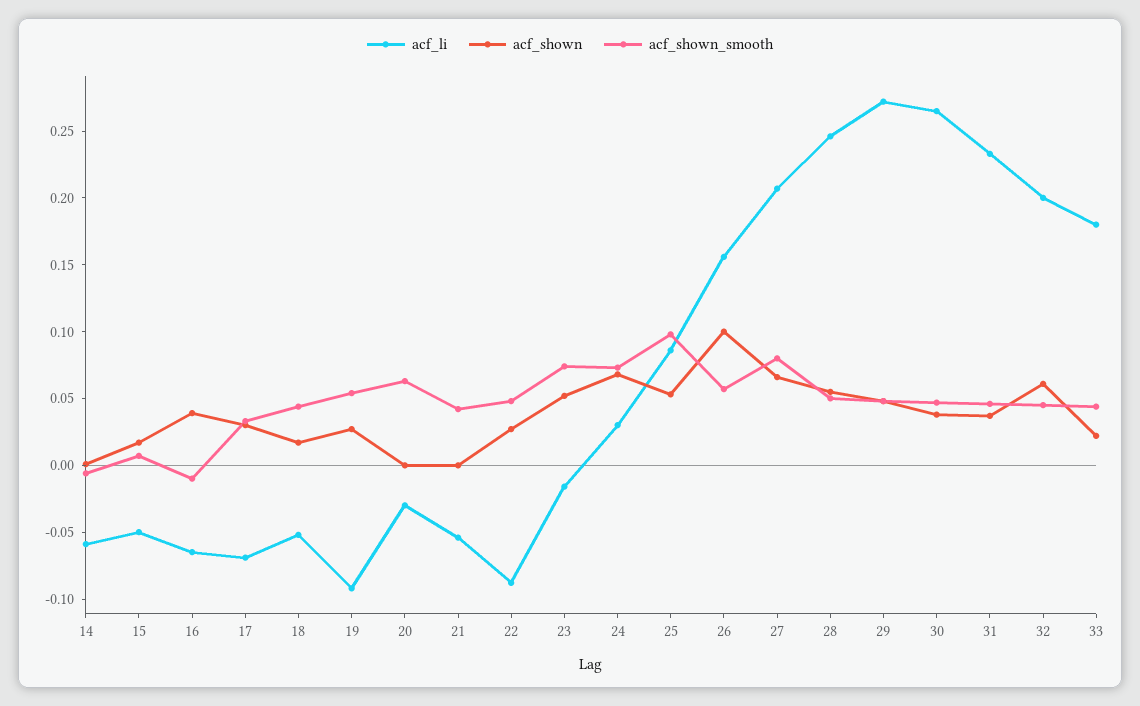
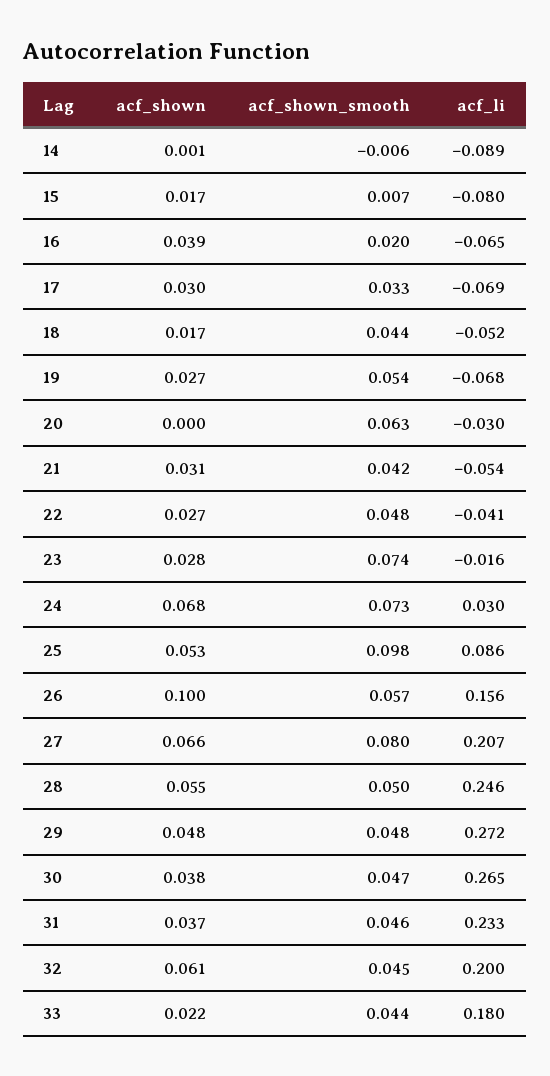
acf_li, 14: -0.06 -> -0.089
acf_li, 15: -0.05 -> -0.08
acf_shown_smooth, 16: -0.01 -> 0.02
acf_li, 19: -0.09 -> -0.068
acf_shown, 21: 0 -> 0.031
acf_li, 22: -0.09 -> -0.041
acf_shown, 23: 0.05 -> 0.028

